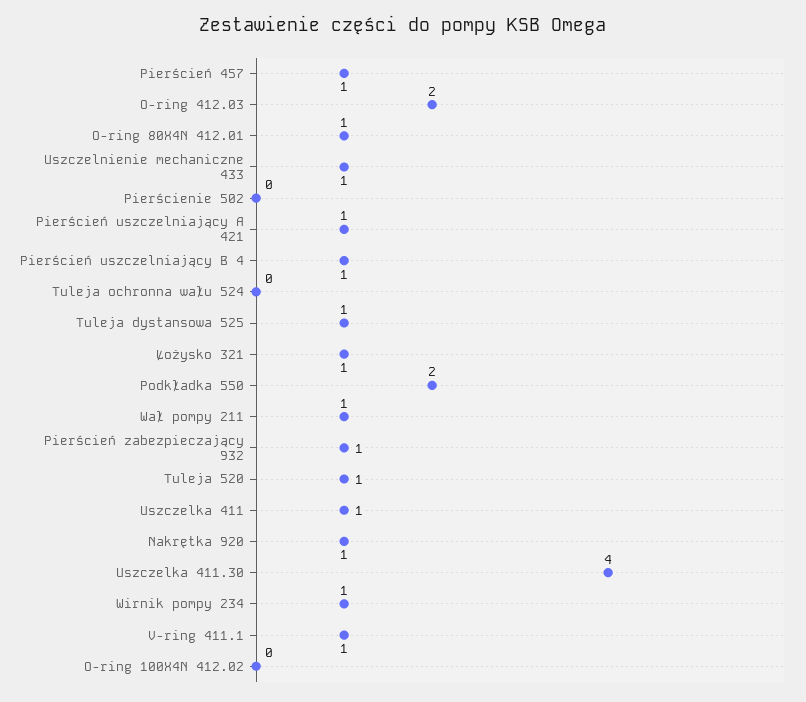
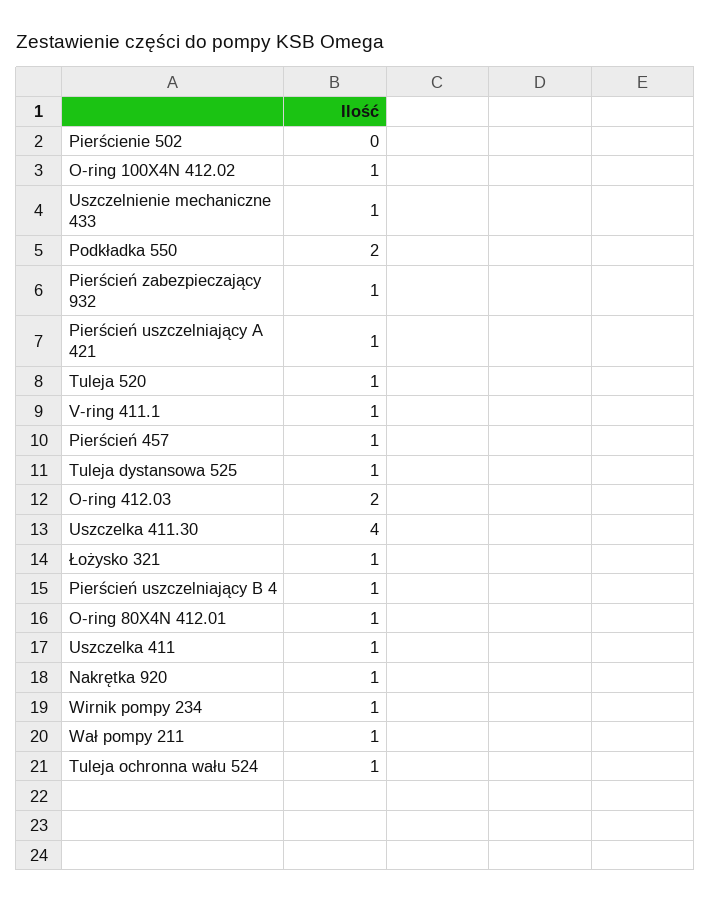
Tuleja ochronna wału 524: 0 -> 1
O-ring 100X4N 412.02: 0 -> 1

